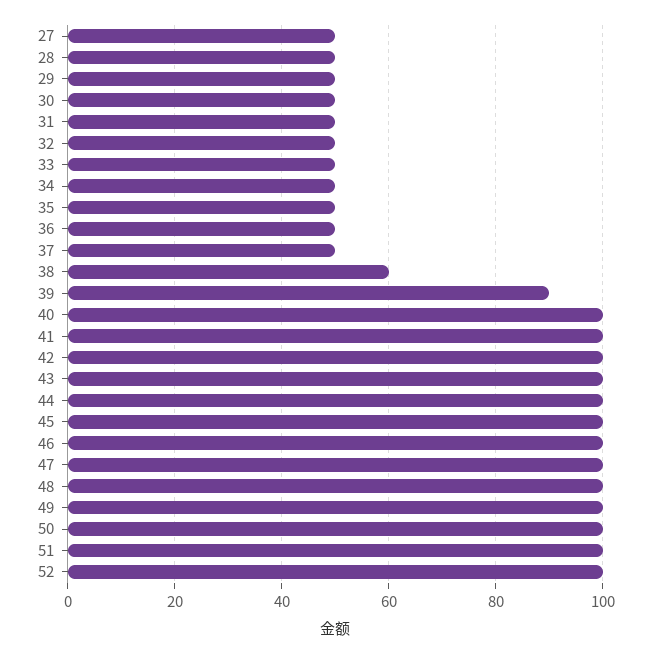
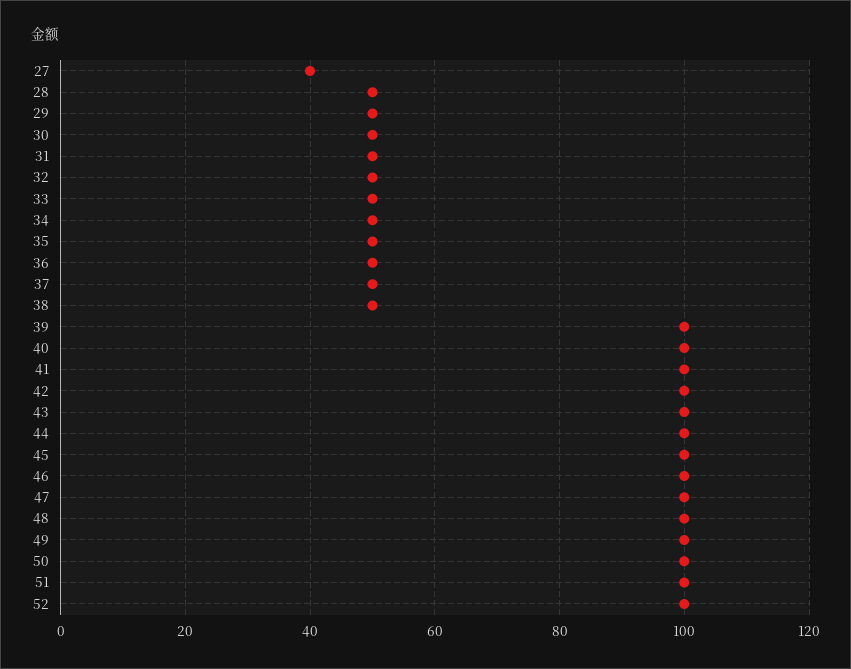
27: 50 -> 40
38: 60 -> 50
39: 90 -> 100

